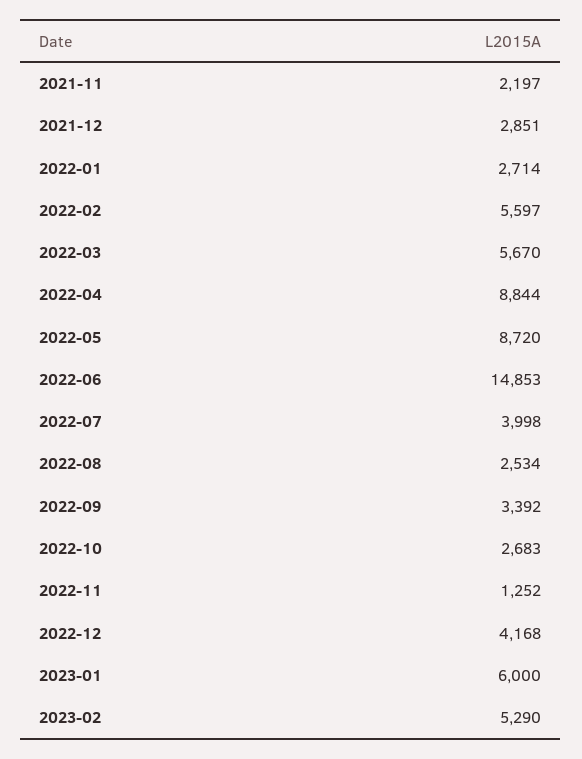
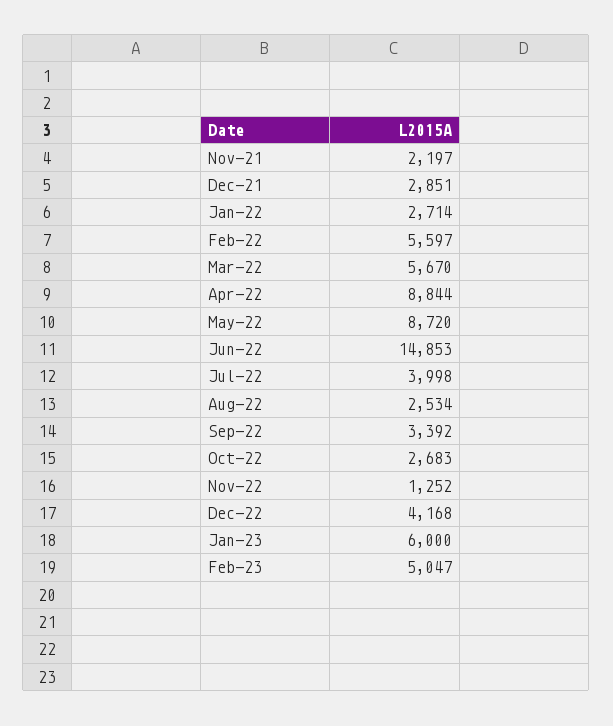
2023-02: 5290 -> 5047

